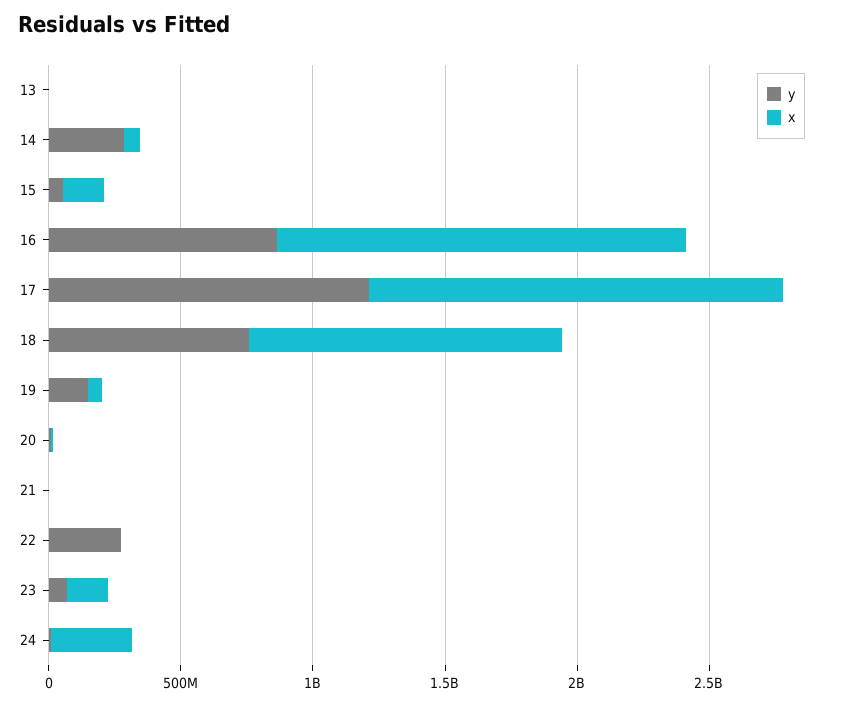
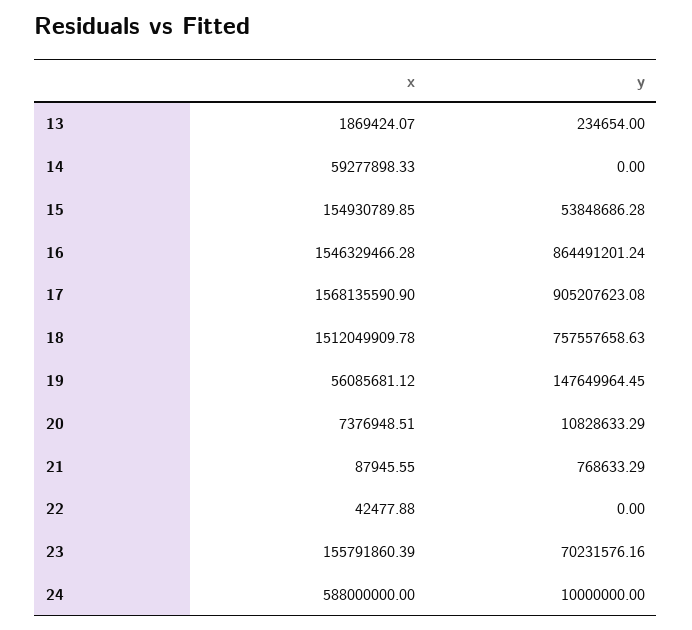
y, 14: 300000000 -> 0
y, 17: 1200000000 -> 905207623.08
x, 18: 1200000000 -> 1512049909.78
y, 22: 300000000 -> 0
x, 24: 300000000 -> 588000000

